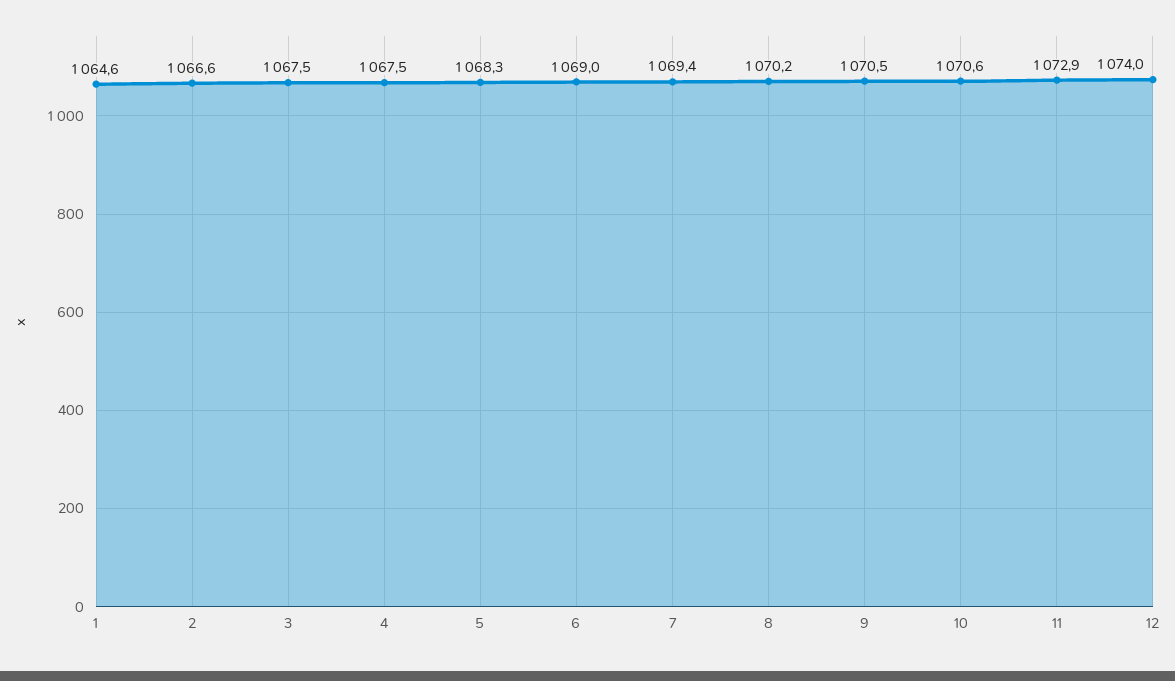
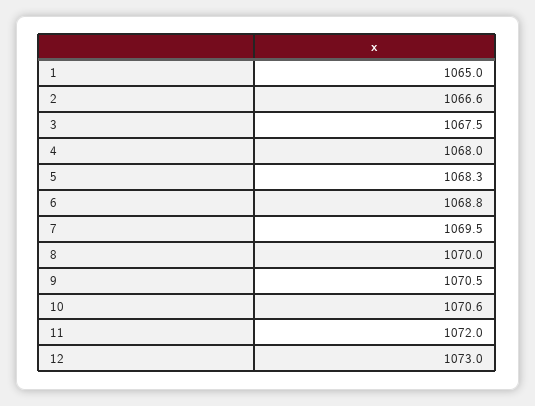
1: 1064.6 -> 1065
4: 1067.5 -> 1068
6: 1069 -> 1068.8
7: 1069.4 -> 1069.5
8: 1070.2 -> 1070
11: 1072.9 -> 1072
12: 1074 -> 1073

